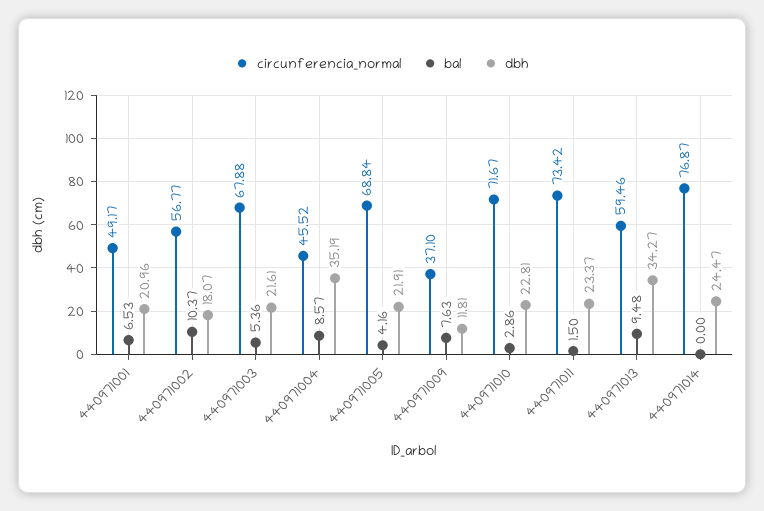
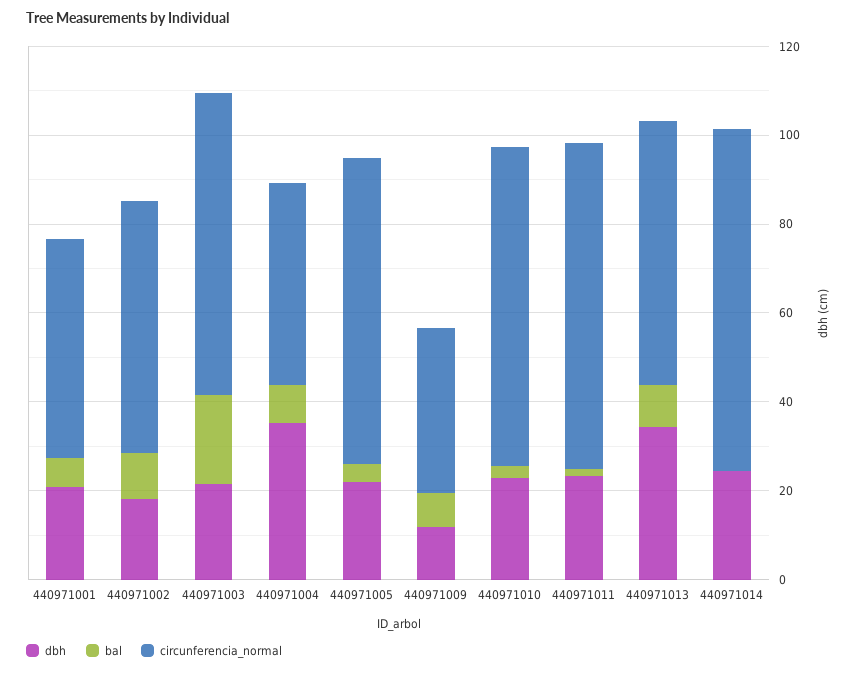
bal, 440971003: 5.36 -> 20

